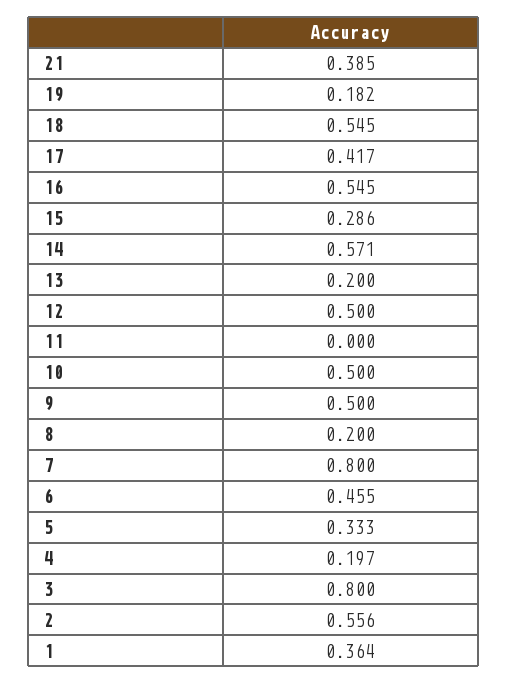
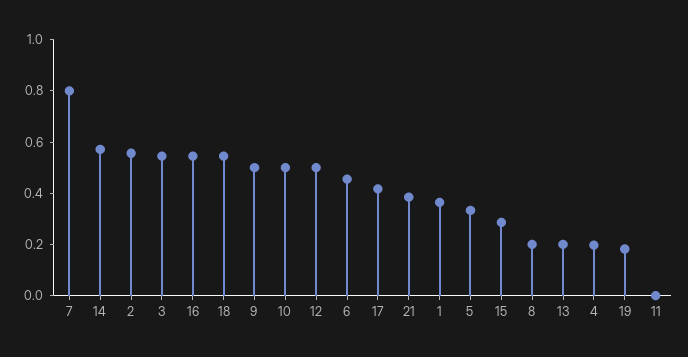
3: 0.8 -> 0.55

